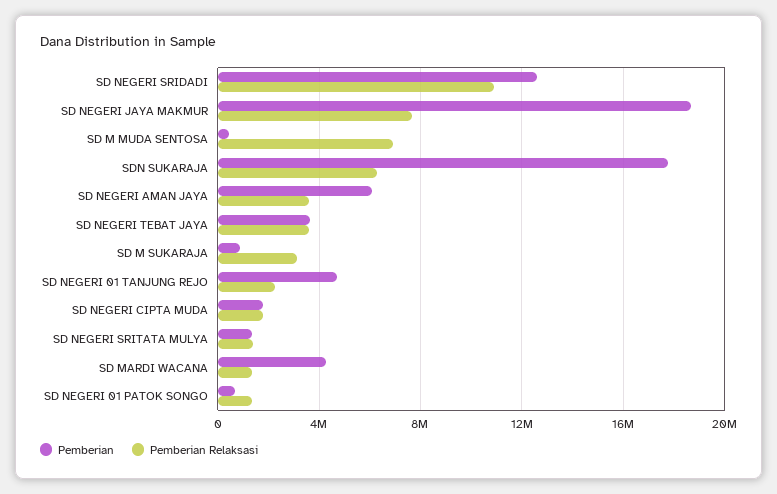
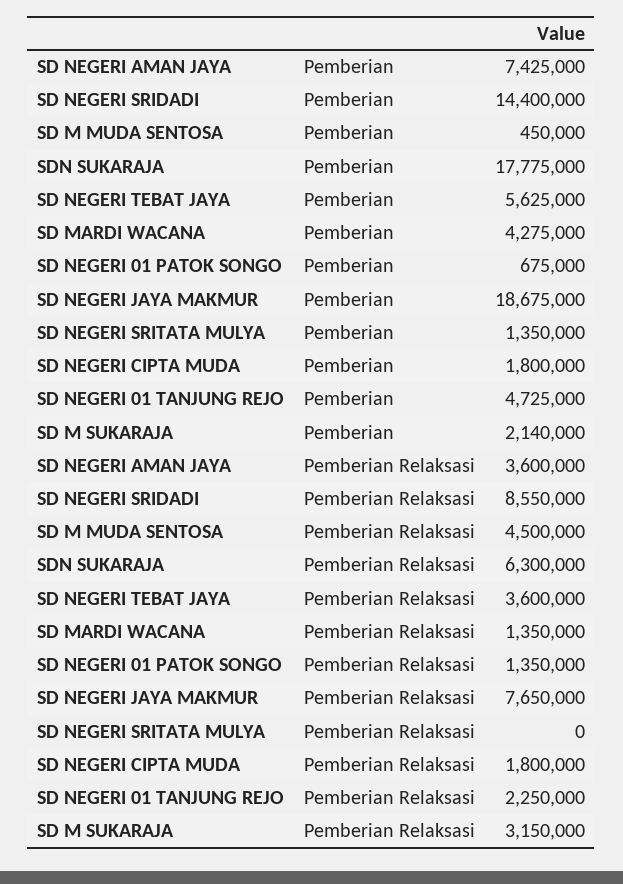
Pemberian, SD NEGERI SRIDADI: 12500000 -> 14400000
Pemberian Relaksasi, SD NEGERI SRIDADI: 11000000 -> 8550000
Pemberian Relaksasi, SD M MUDA SENTOSA: 7000000 -> 4500000
Pemberian, SD NEGERI AMAN JAYA: 6000000 -> 7425000
Pemberian, SD NEGERI TEBAT JAYA: 3500000 -> 5625000
Pemberian, SD M SUKARAJA: 1000000 -> 2140000
Pemberian Relaksasi, SD NEGERI SRITATA MULYA: 1500000 -> 0

